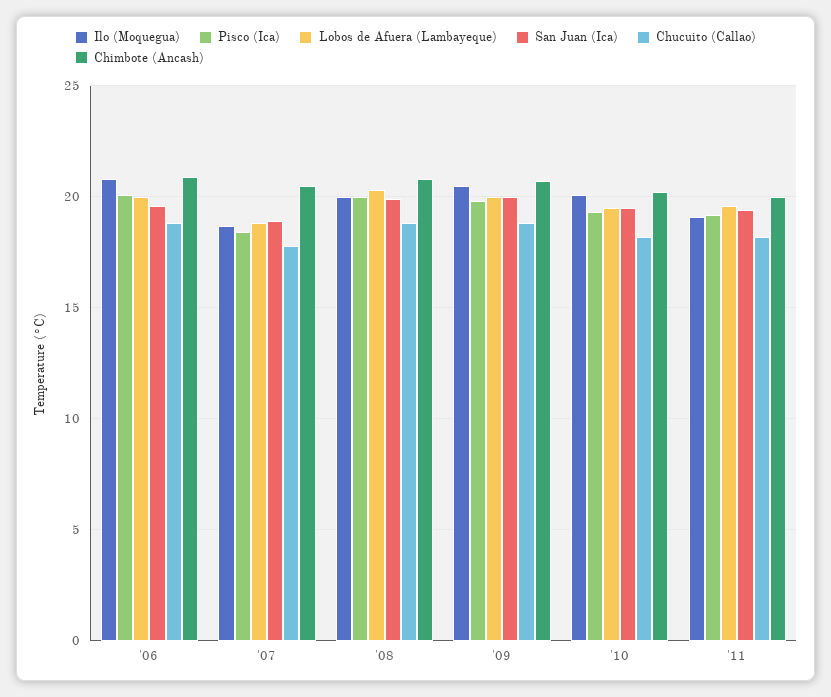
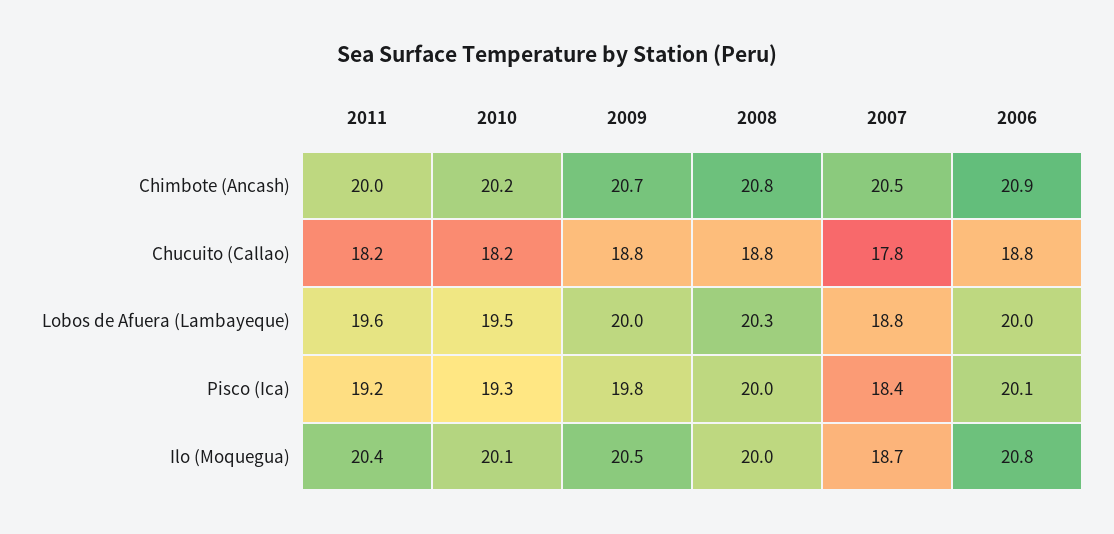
San Juan (Ica), '06: 19.5 -> none
San Juan (Ica), '07: 19 -> none
San Juan (Ica), '08: 20 -> none
San Juan (Ica), '09: 20 -> none
San Juan (Ica), '10: 19.5 -> none
Ilo (Moquegua), '11: 19 -> 20.4
San Juan (Ica), '11: 19.5 -> none

